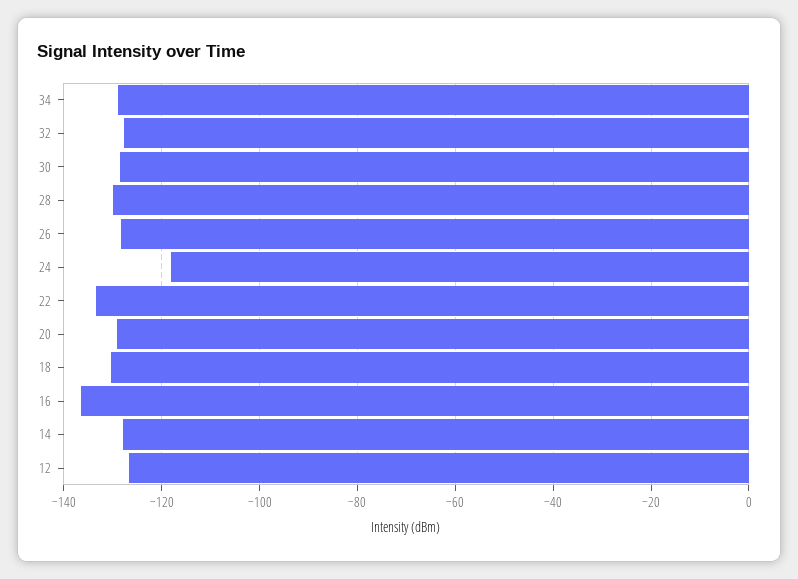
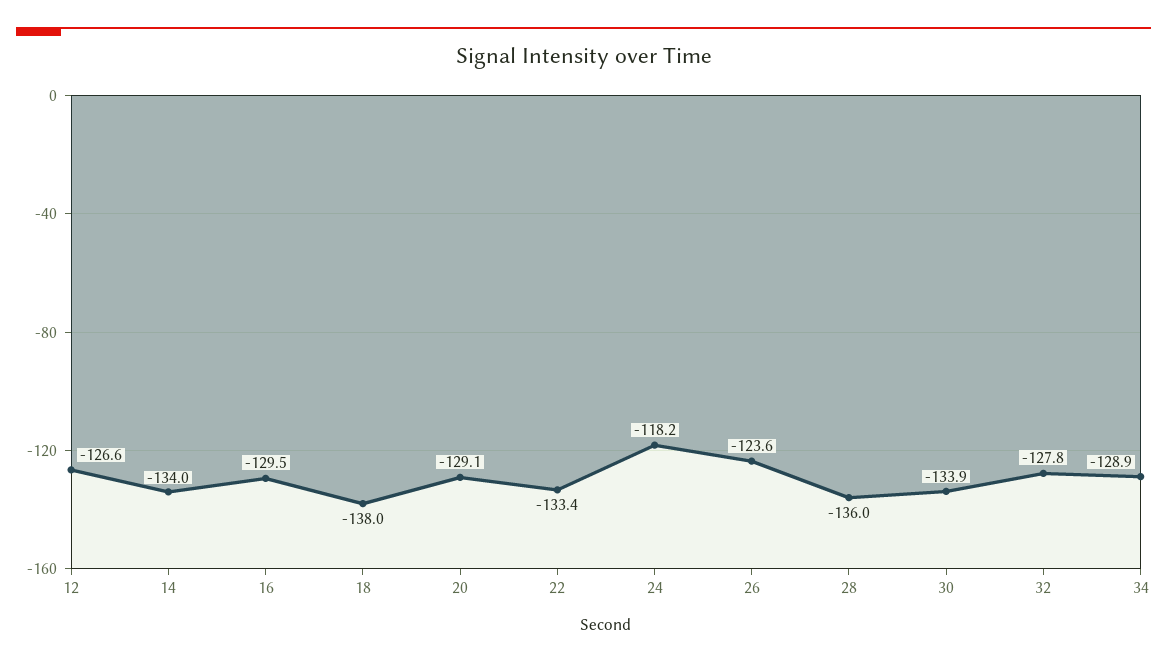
30: -128 -> -133.9
28: -130 -> -136
26: -128 -> -123.6
18: -130 -> -138
16: -136 -> -129.5
14: -128 -> -134

